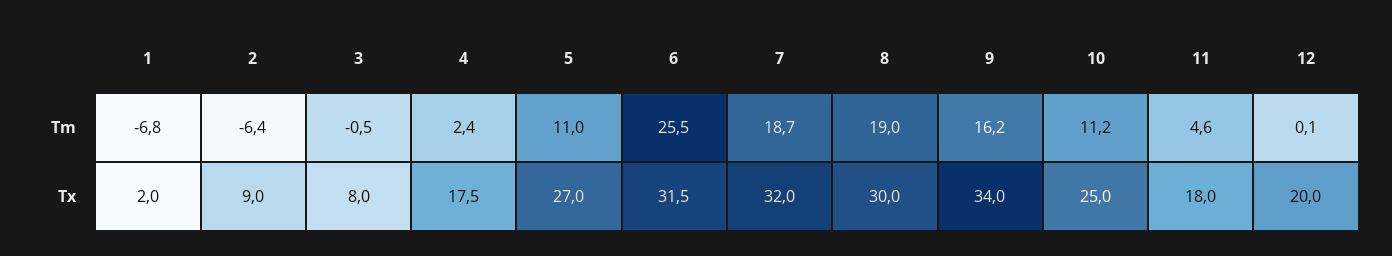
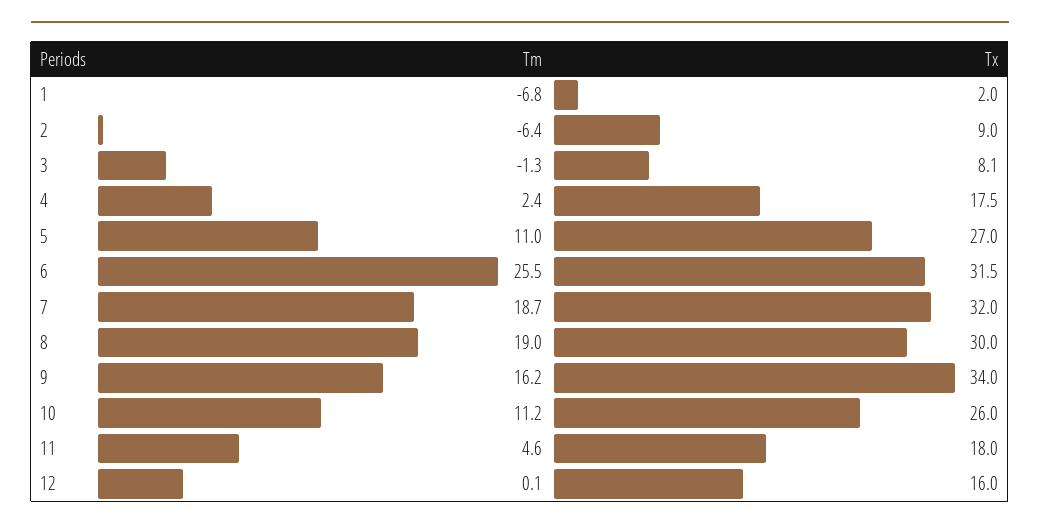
3, Tm: -0.5 -> -1.3
3, Tx: 8 -> 8.1
10, Tx: 25 -> 26
12, Tx: 20 -> 16

